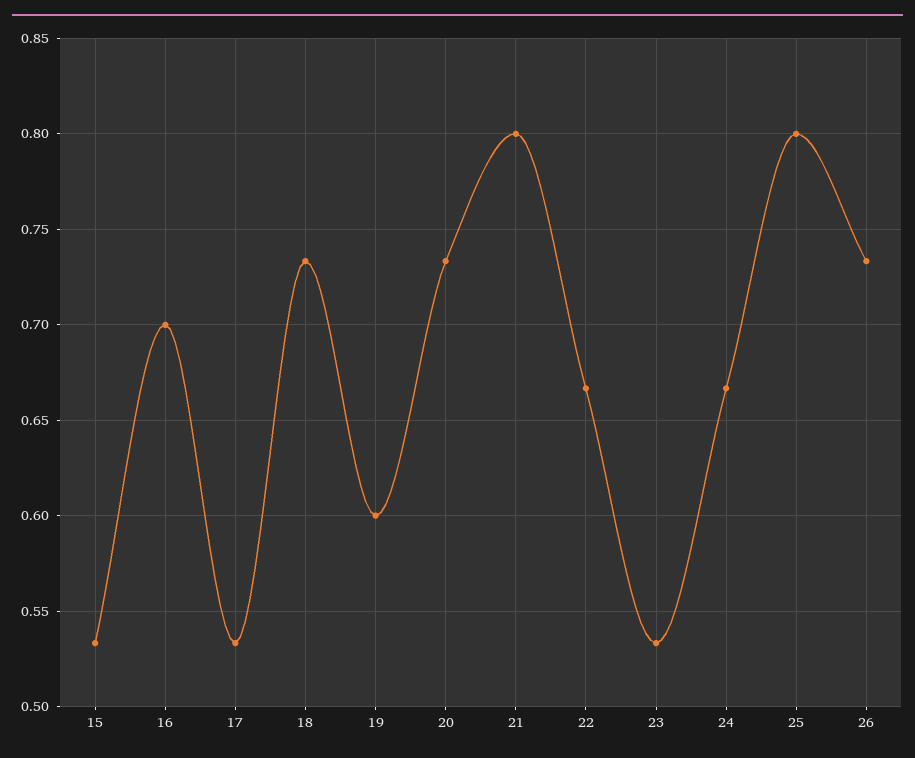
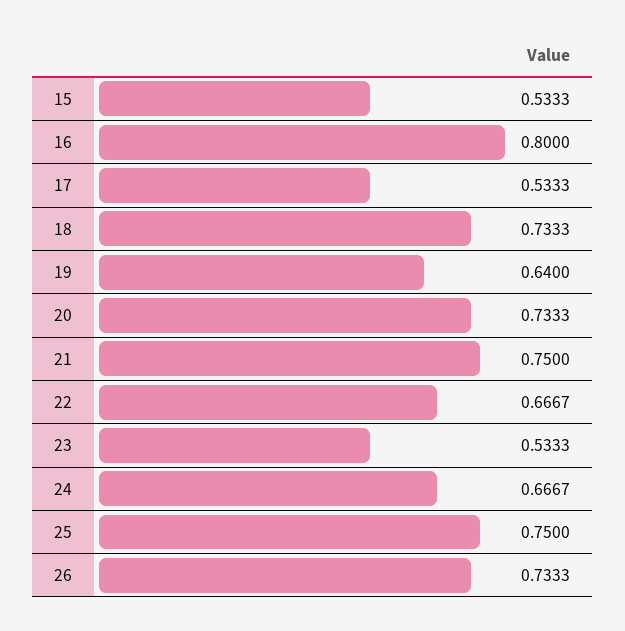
16: 0.7 -> 0.8
19: 0.6 -> 0.64
21: 0.8 -> 0.75
25: 0.8 -> 0.75

